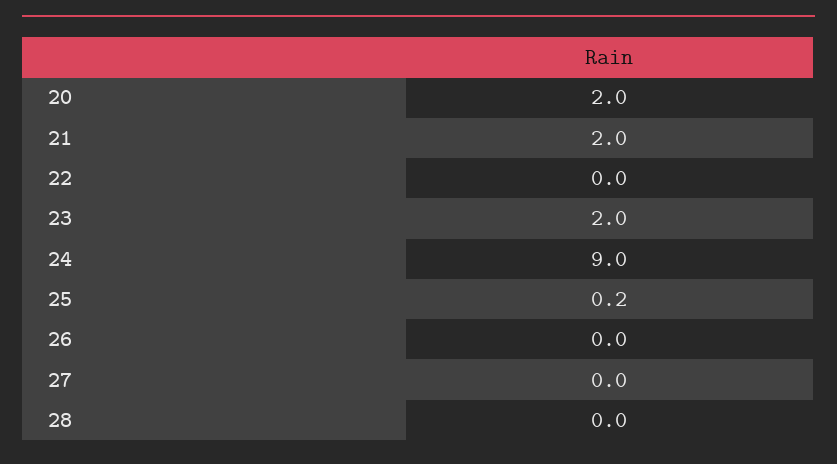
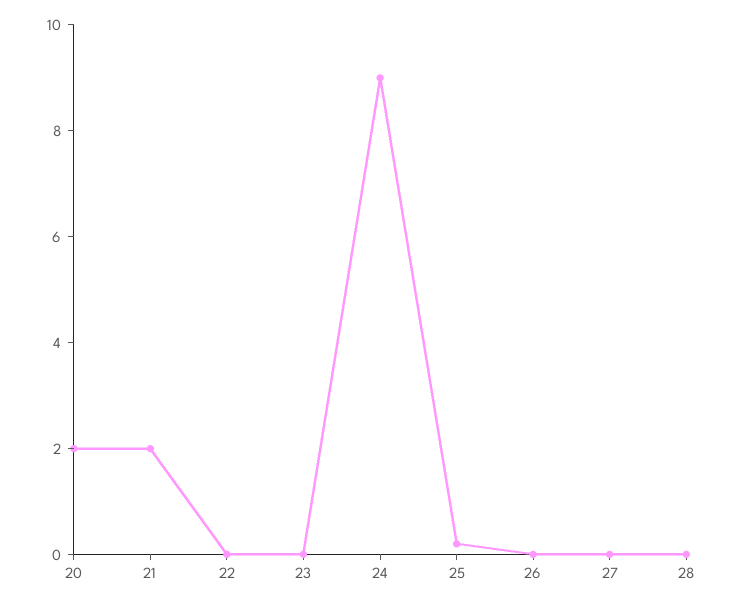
23: 2 -> 0

